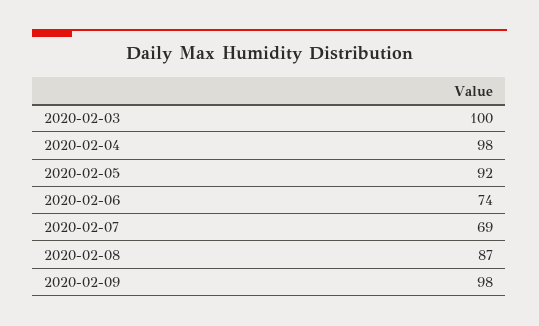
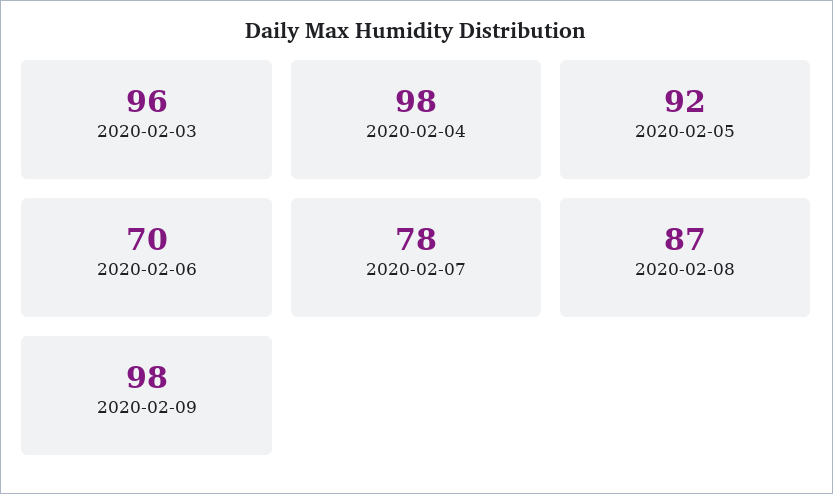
2020-02-03: 100 -> 96
2020-02-06: 74 -> 70
2020-02-07: 69 -> 78

